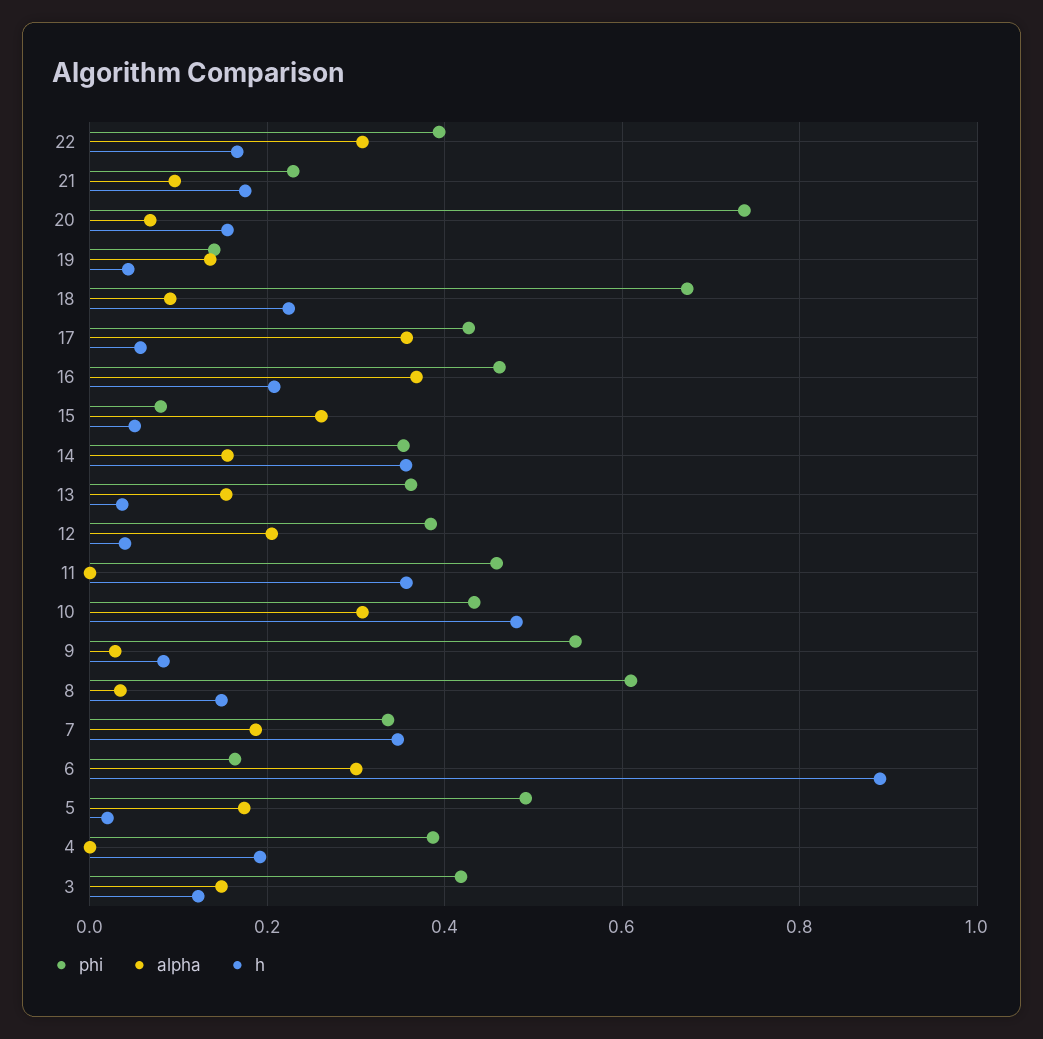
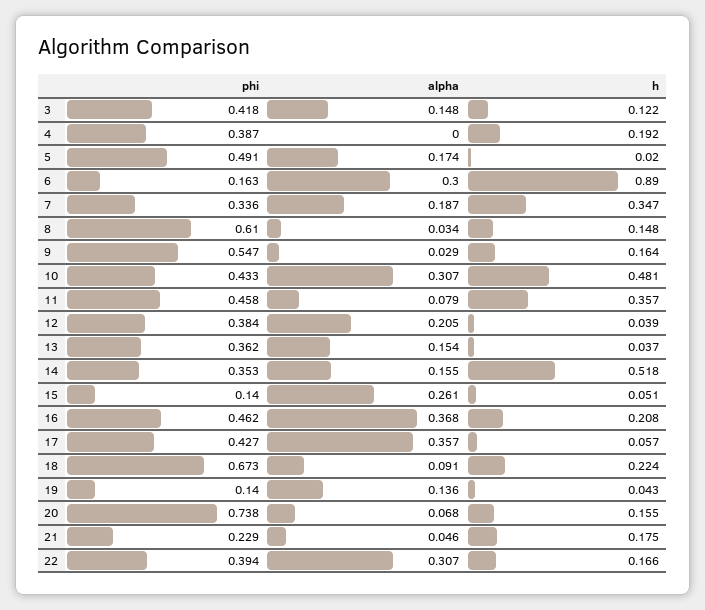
alpha, 21: 0.1 -> 0.046
phi, 15: 0.08 -> 0.14
h, 14: 0.36 -> 0.518
alpha, 11: 0 -> 0.079
h, 9: 0.08 -> 0.164

